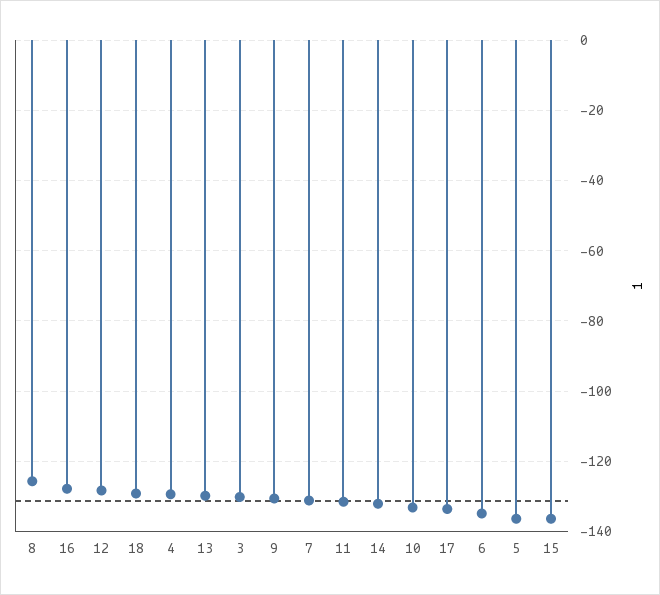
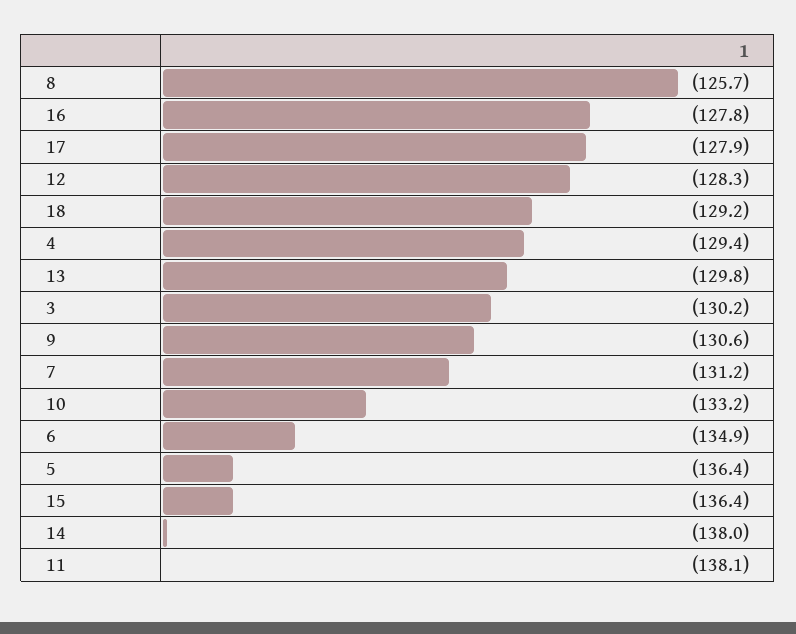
11: -132 -> -138.1
14: -132 -> -138
17: -134 -> -127.9

